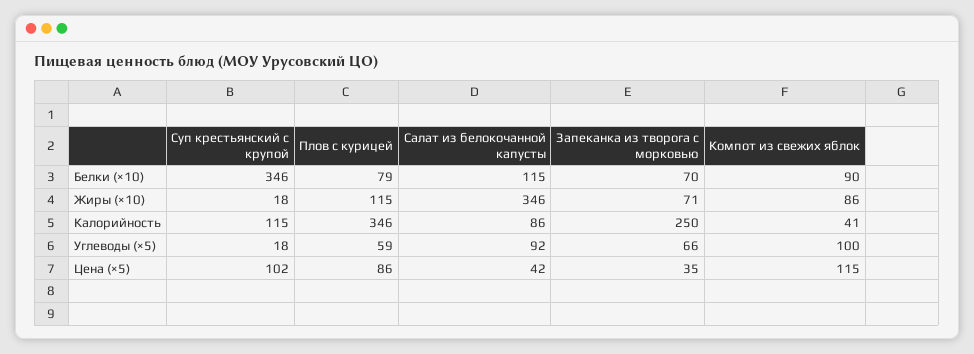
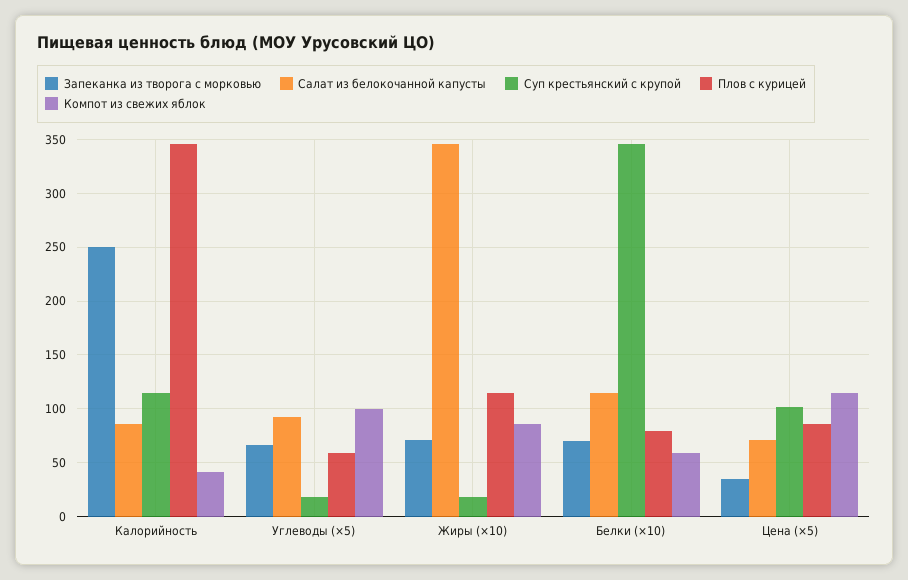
Компот из свежих яблок, Белки (×10): 90 -> 60
Салат из белокочанной капусты, Цена (×5): 42 -> 70

